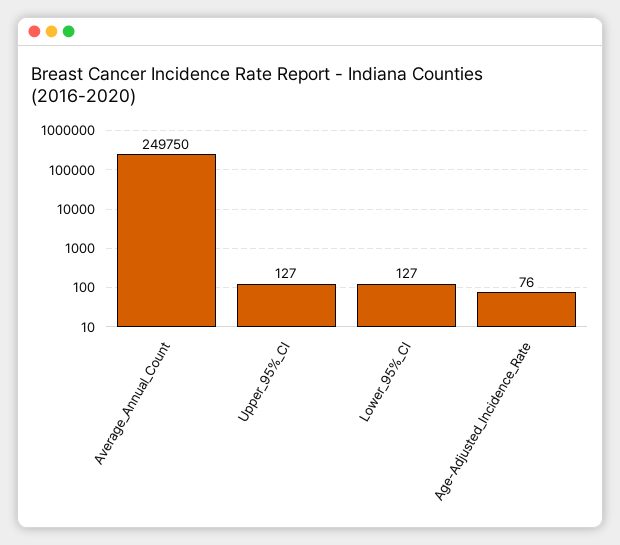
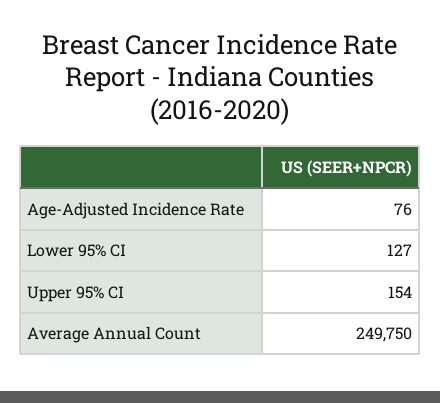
Upper_95%_CI: 127 -> 154

